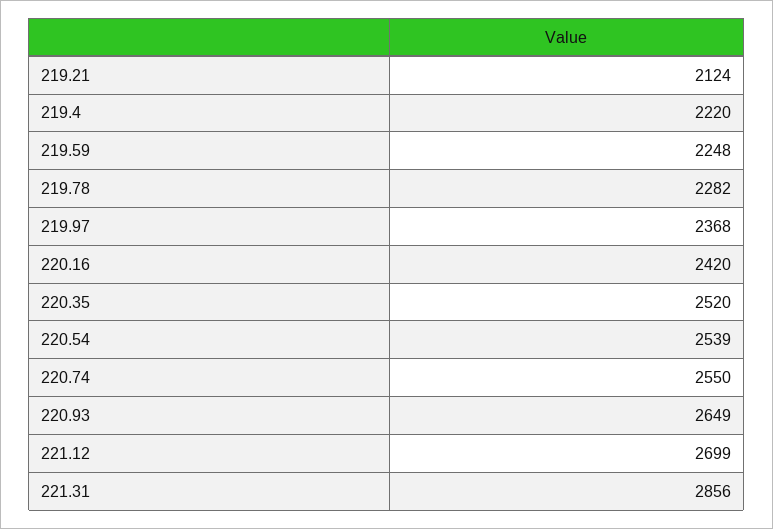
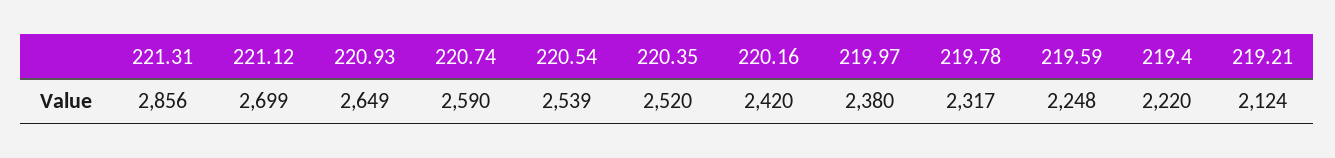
219.78: 2282 -> 2317
219.97: 2368 -> 2380
220.74: 2550 -> 2590

